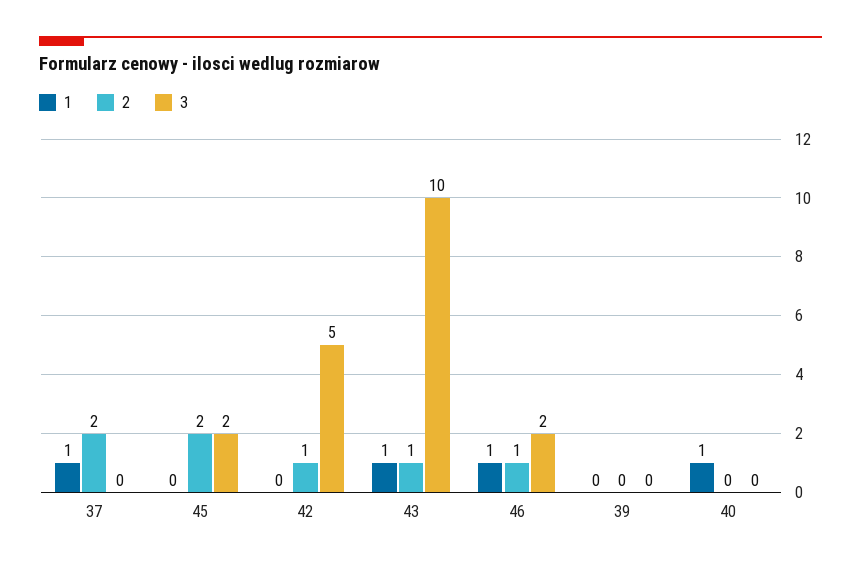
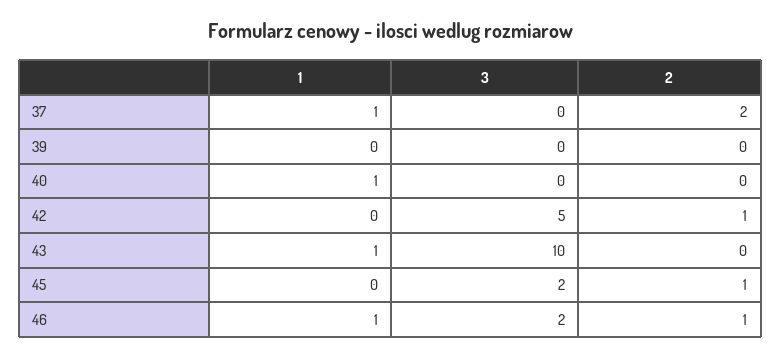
2, 45: 2 -> 1
2, 43: 1 -> 0

